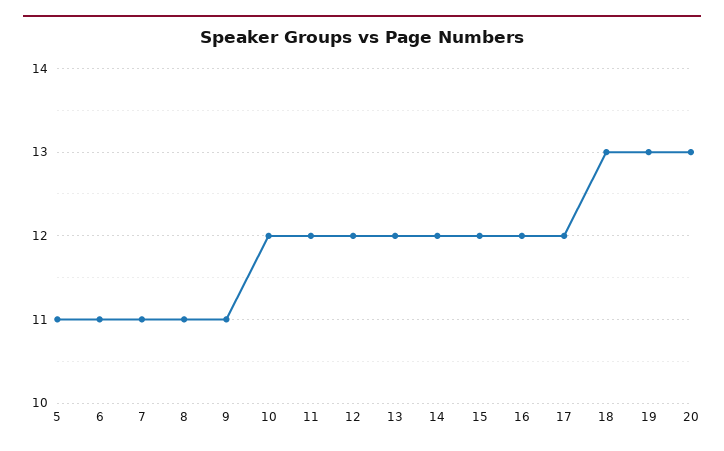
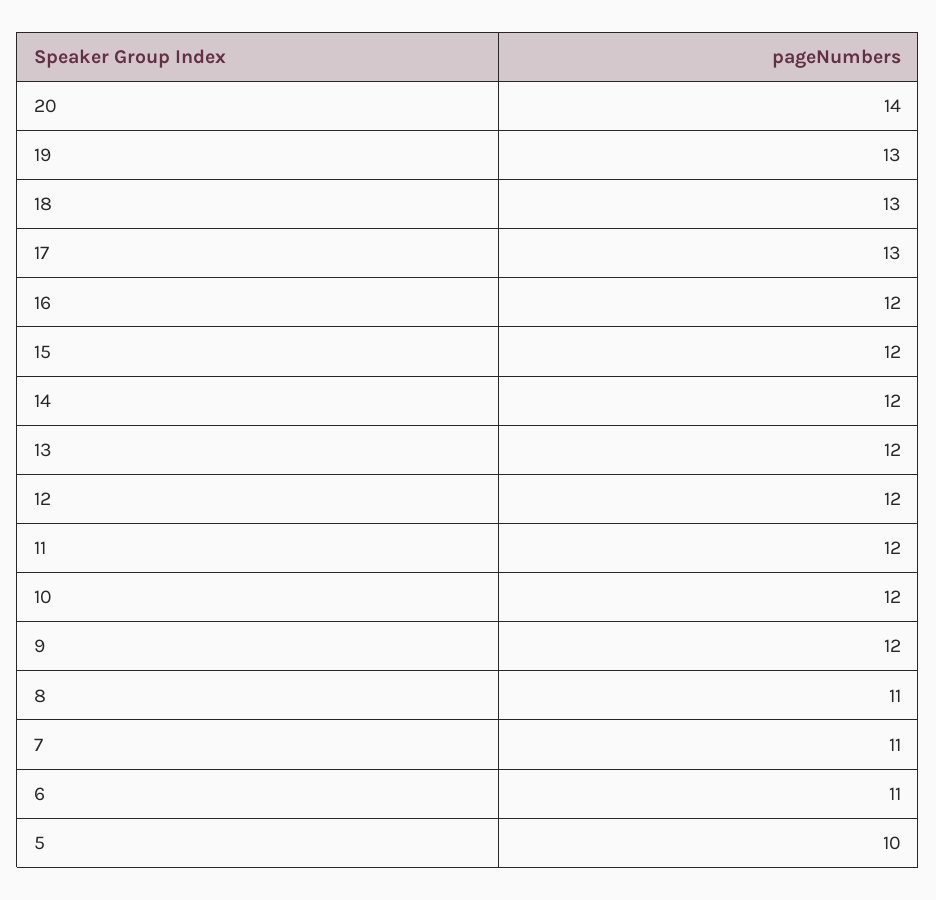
5: 11 -> 10
9: 11 -> 12
17: 12 -> 13
20: 13 -> 14

